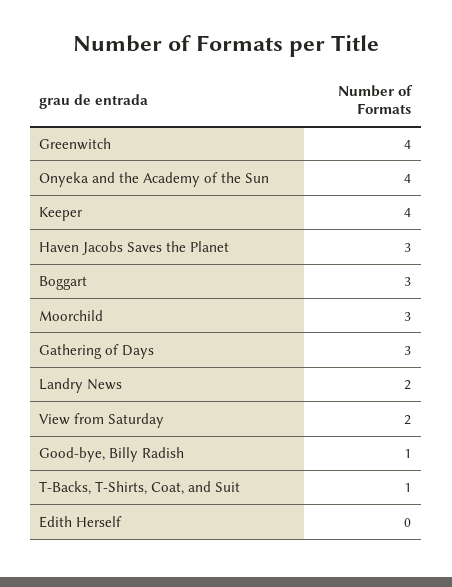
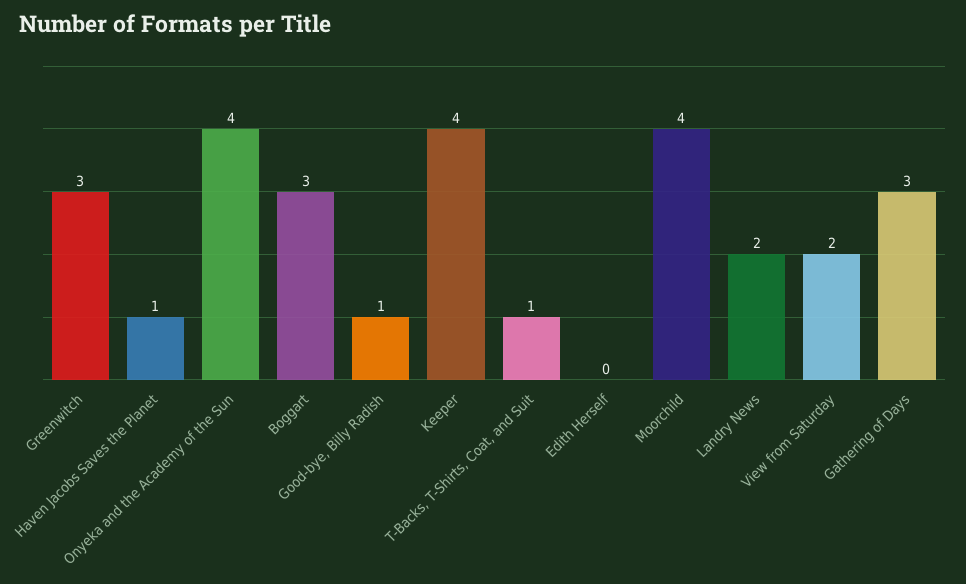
Greenwitch: 4 -> 3
Haven Jacobs Saves the Planet: 3 -> 1
Moorchild: 3 -> 4

